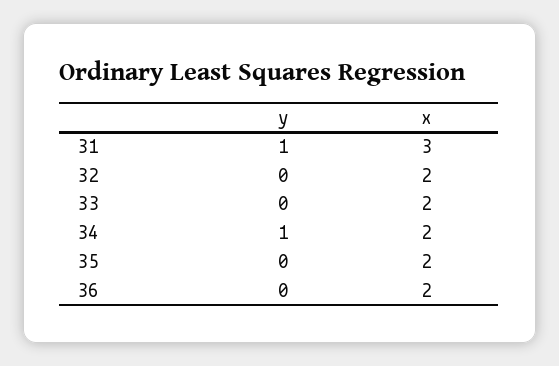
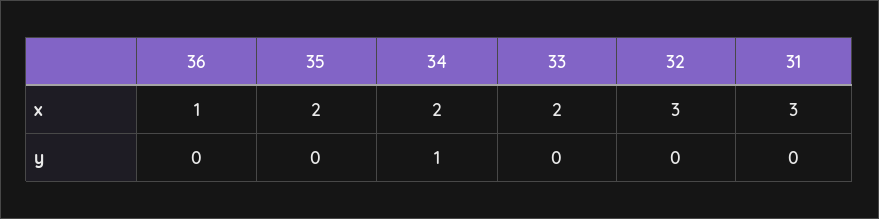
y, 31: 1 -> 0
x, 32: 2 -> 3
x, 36: 2 -> 1

